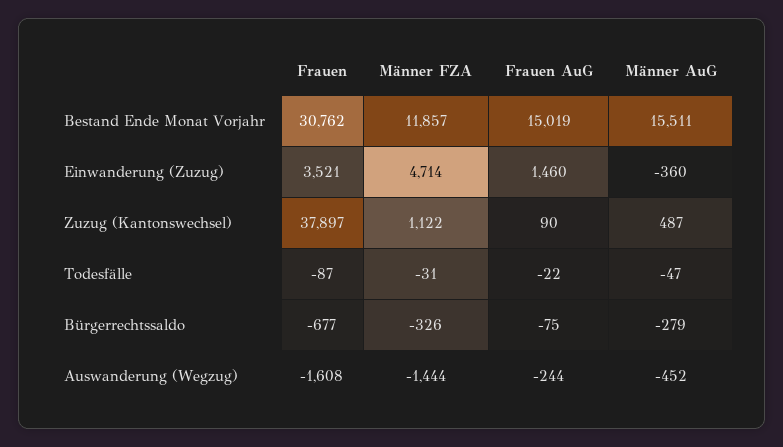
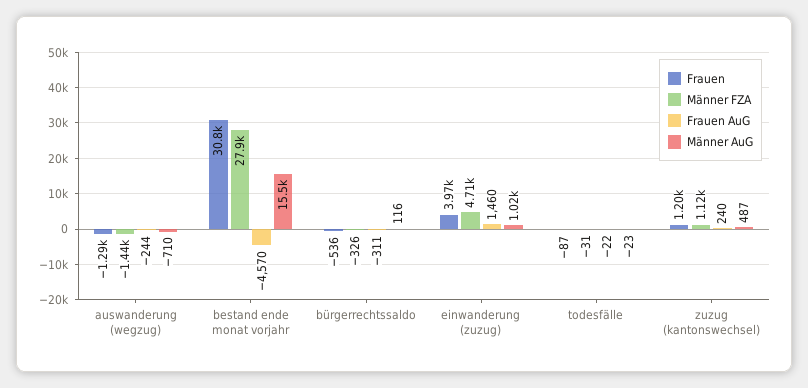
Männer FZA, Bestand Ende Monat Vorjahr: 11857 -> 27900
Frauen AuG, Bestand Ende Monat Vorjahr: 15019 -> -4570
Frauen, Einwanderung (Zuzug): 3521 -> 3970
Männer AuG, Einwanderung (Zuzug): -360 -> 1020
Frauen, Zuzug (Kantonswechsel): 37897 -> 1200
Frauen AuG, Zuzug (Kantonswechsel): 90 -> 240
Männer AuG, Todesfälle: -47 -> -23
Frauen, Bürgerrechtssaldo: -677 -> -536
Frauen AuG, Bürgerrechtssaldo: -75 -> -311
Männer AuG, Bürgerrechtssaldo: -279 -> 116
Frauen, Auswanderung (Wegzug): -1608 -> -1290
Männer AuG, Auswanderung (Wegzug): -452 -> -710

